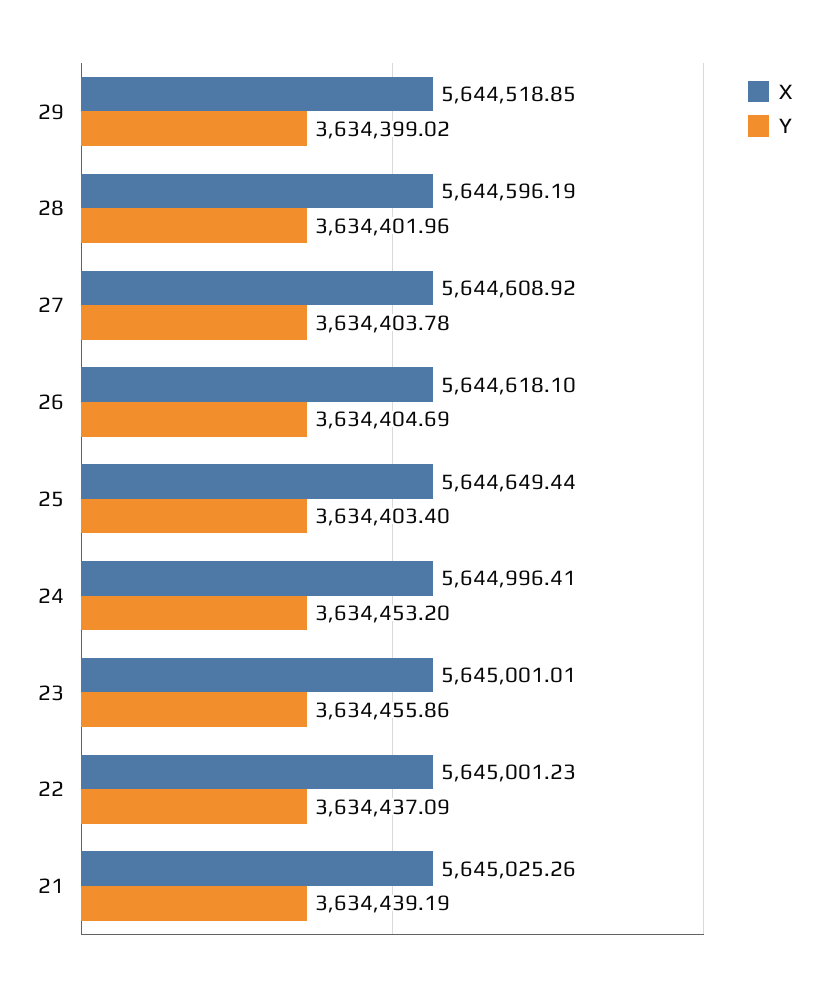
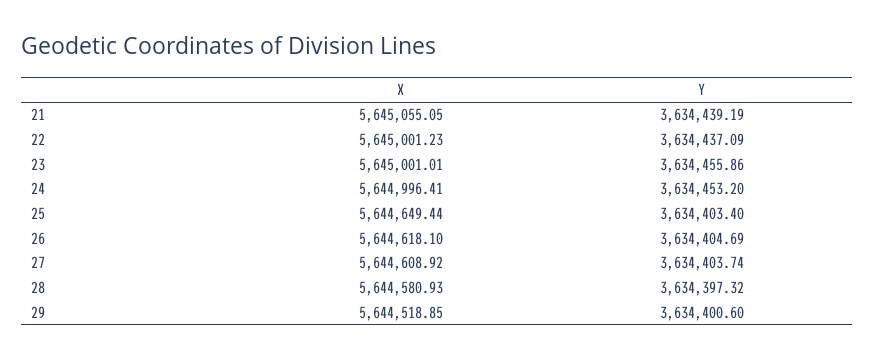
Y, 29: 3634399.02 -> 3634400.6
X, 28: 5644596.19 -> 5644580.93
Y, 28: 3634401.96 -> 3634397.32
Y, 27: 3634403.78 -> 3634403.74
X, 21: 5645025.26 -> 5645055.05

